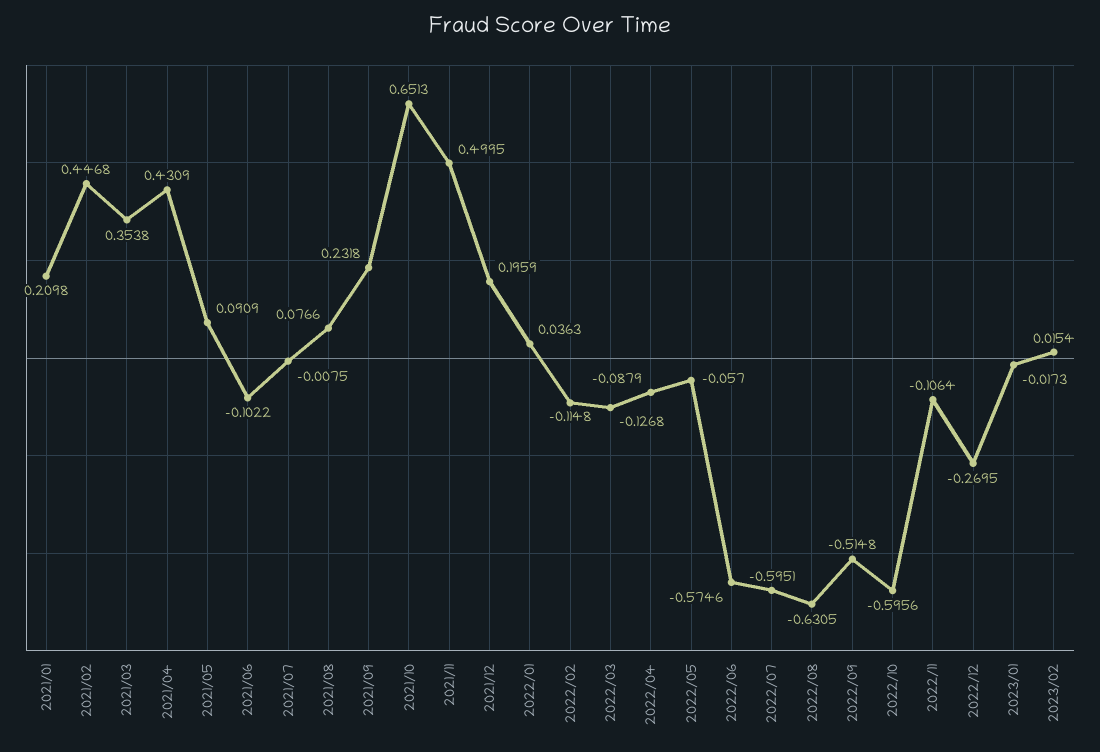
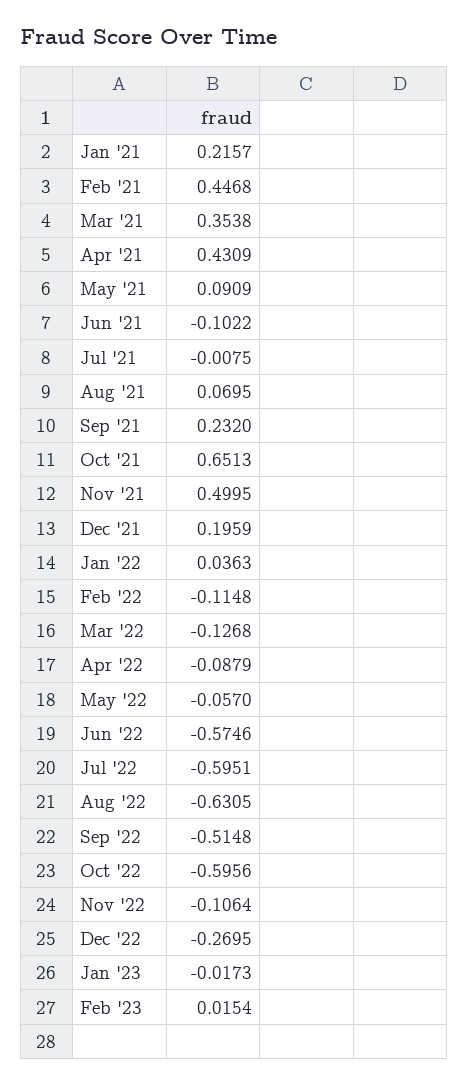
2021/01: 0.2098 -> 0.2157
2021/08: 0.0766 -> 0.0695
2021/09: 0.2318 -> 0.232

